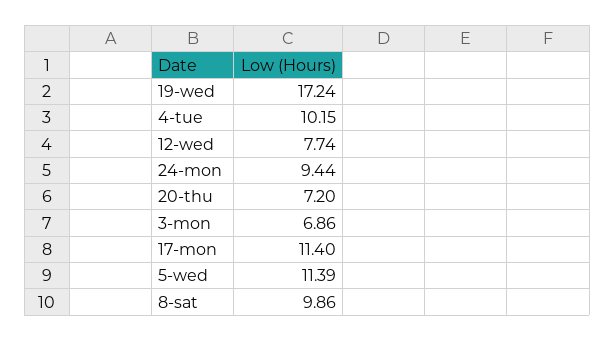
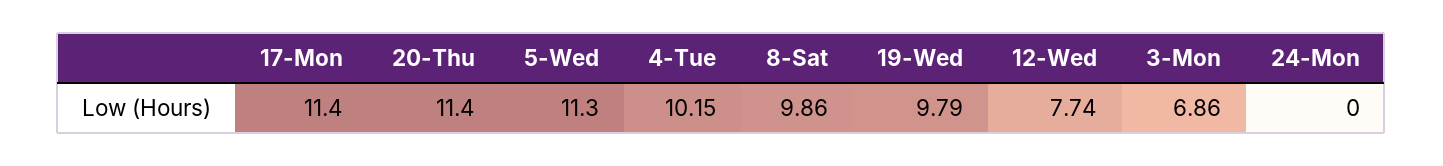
19-wed: 17.24 -> 9.79
24-mon: 9.44 -> 0
20-thu: 7.2 -> 11.4
5-wed: 11.39 -> 11.3

